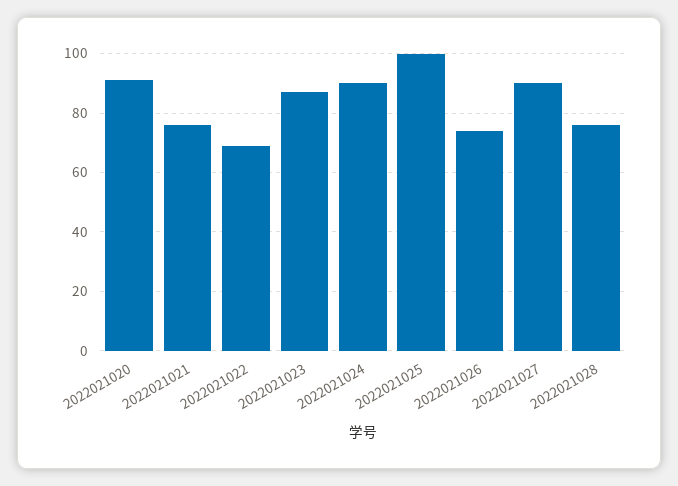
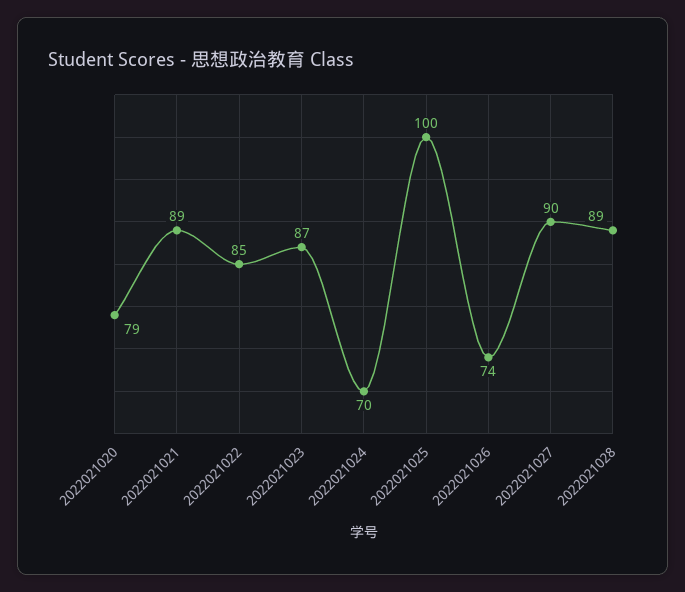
2022021020: 90 -> 79
2022021021: 75 -> 89
2022021022: 70 -> 85
2022021024: 90 -> 70
2022021028: 75 -> 89

